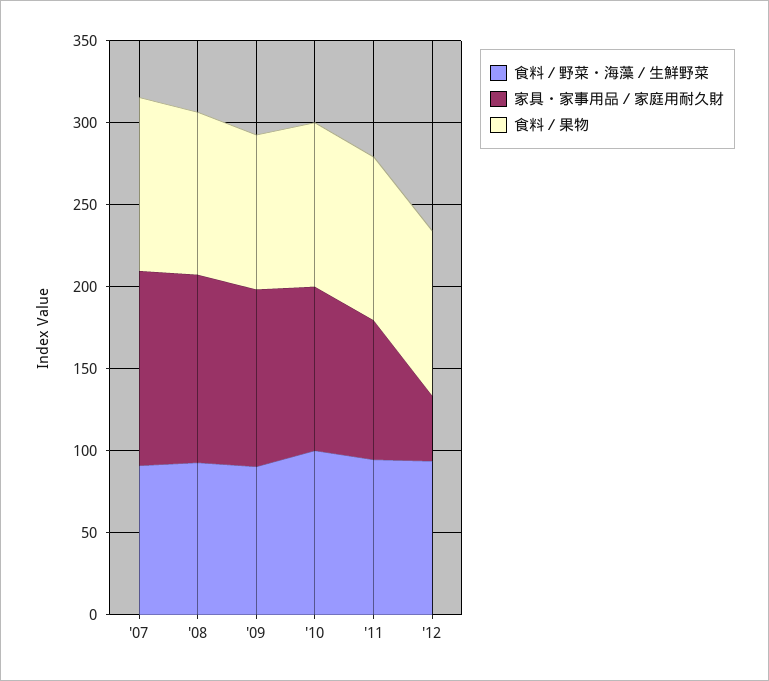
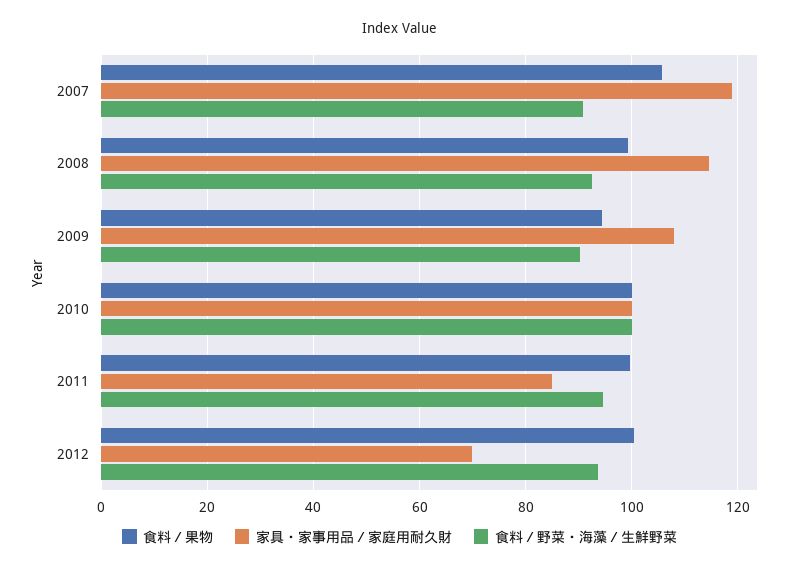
家具・家事用品／家庭用耐久財, '12: 40 -> 70

